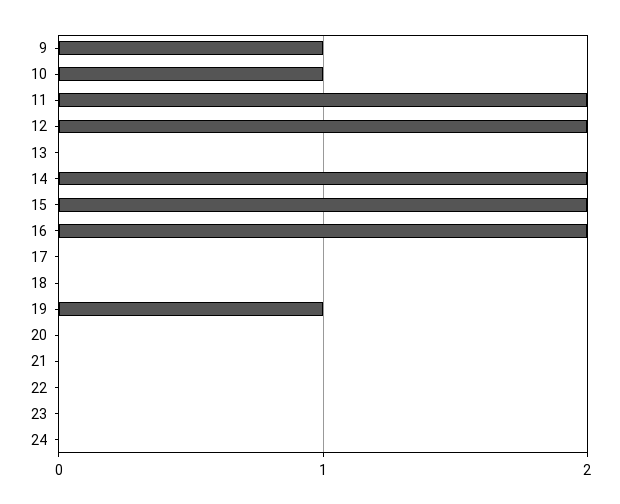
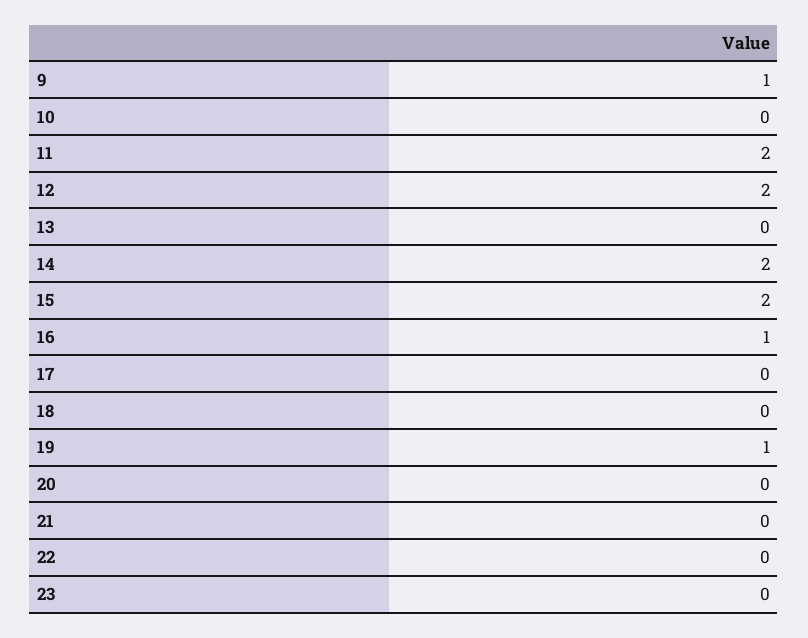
10: 1 -> 0
16: 2 -> 1
24: 0 -> none

